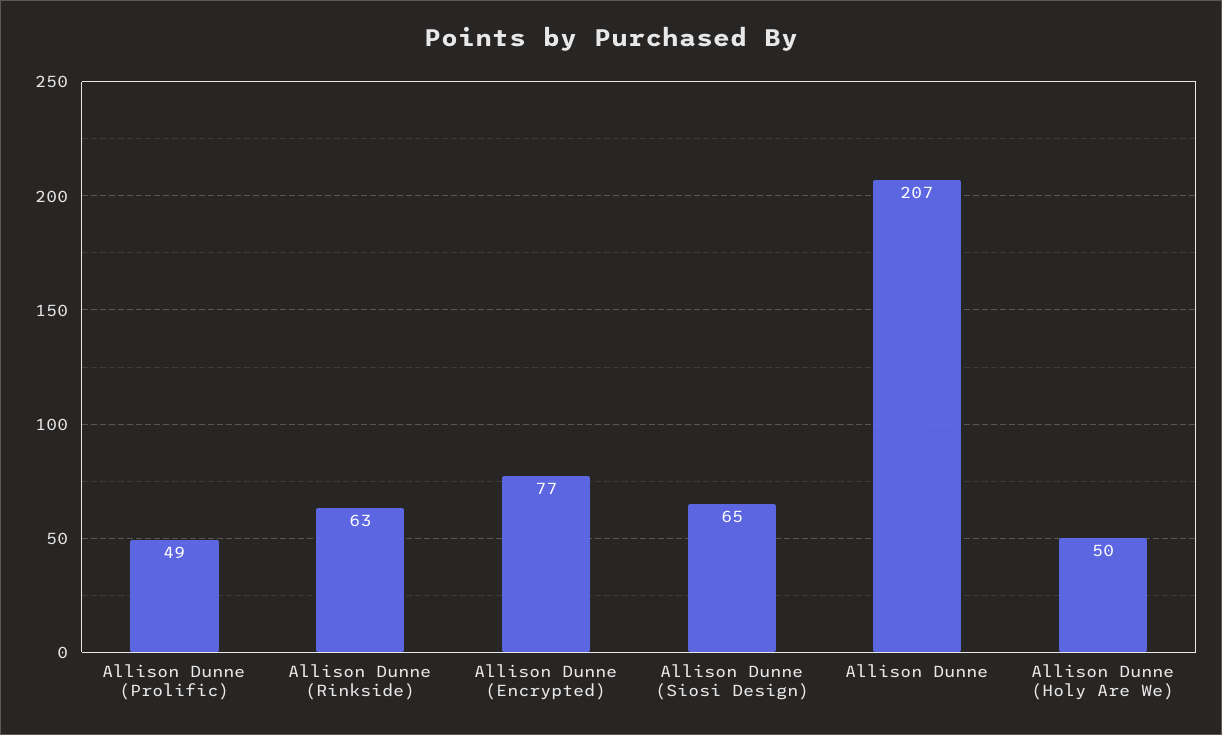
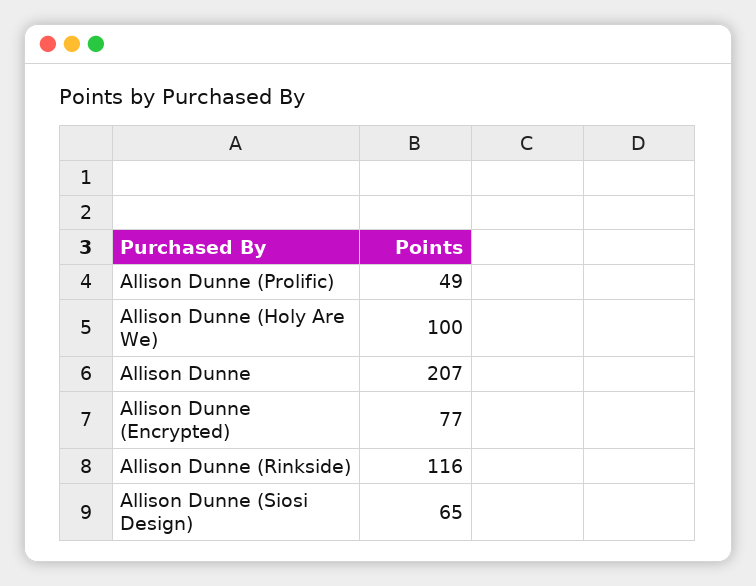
Allison Dunne (Rinkside): 63 -> 116
Allison Dunne (Holy Are We): 50 -> 100

